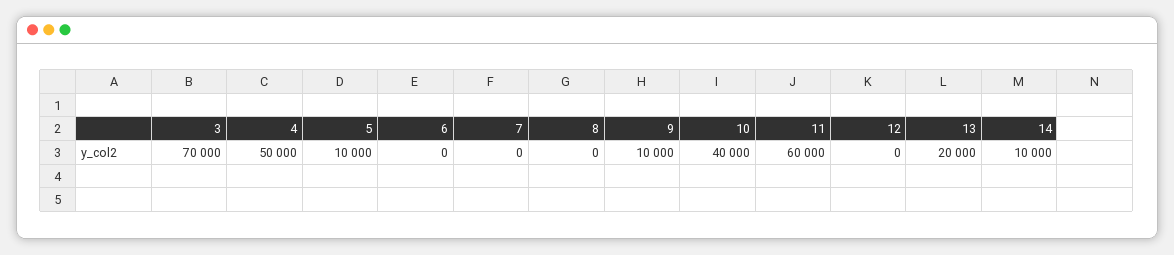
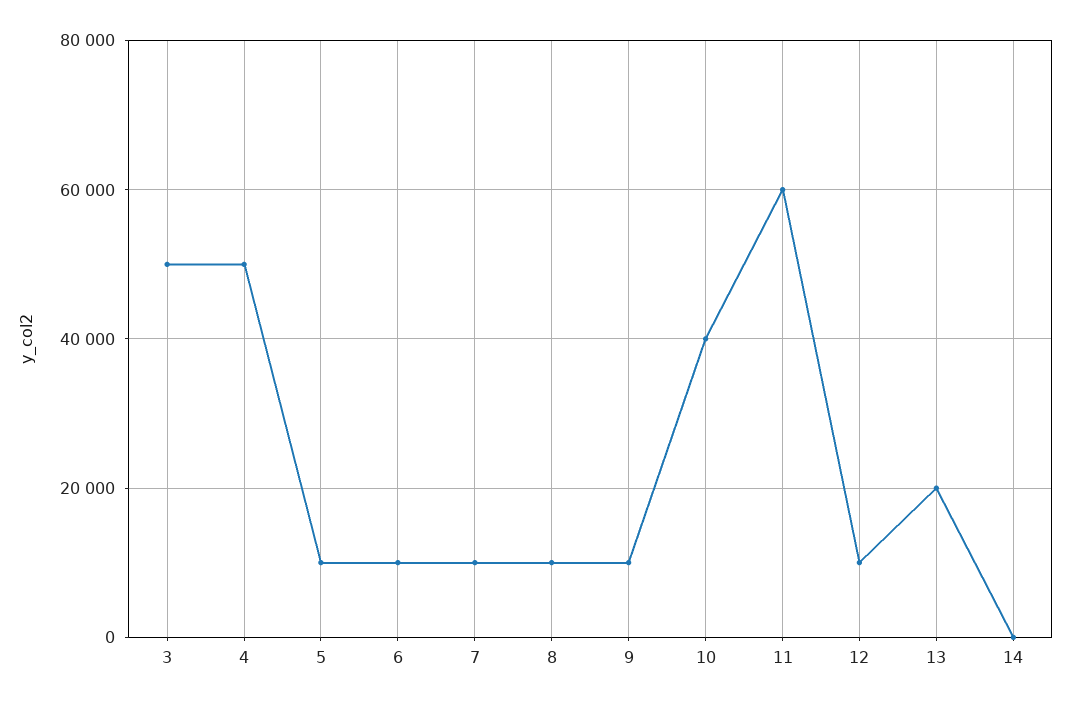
3: 70000 -> 50000
6: 0 -> 10000
7: 0 -> 10000
8: 0 -> 10000
12: 0 -> 10000
14: 10000 -> 0

